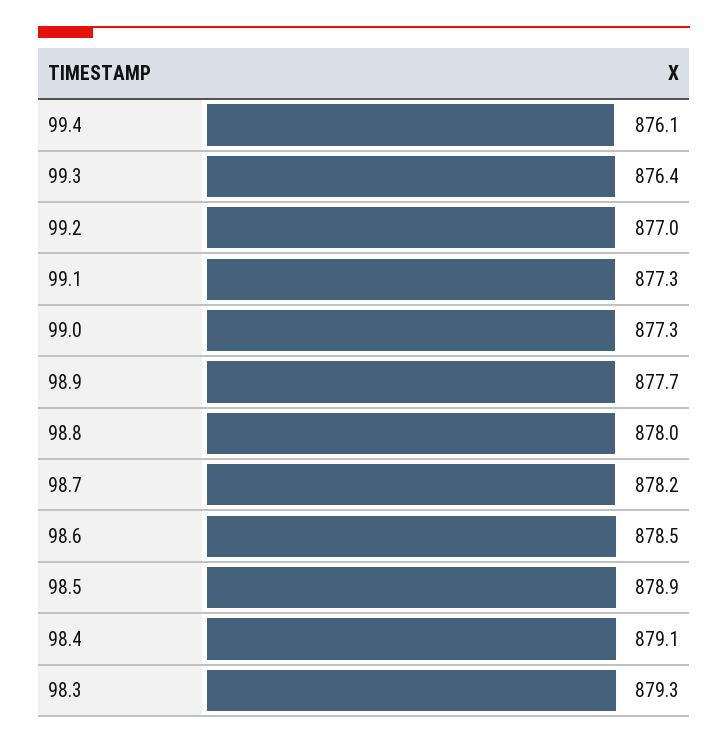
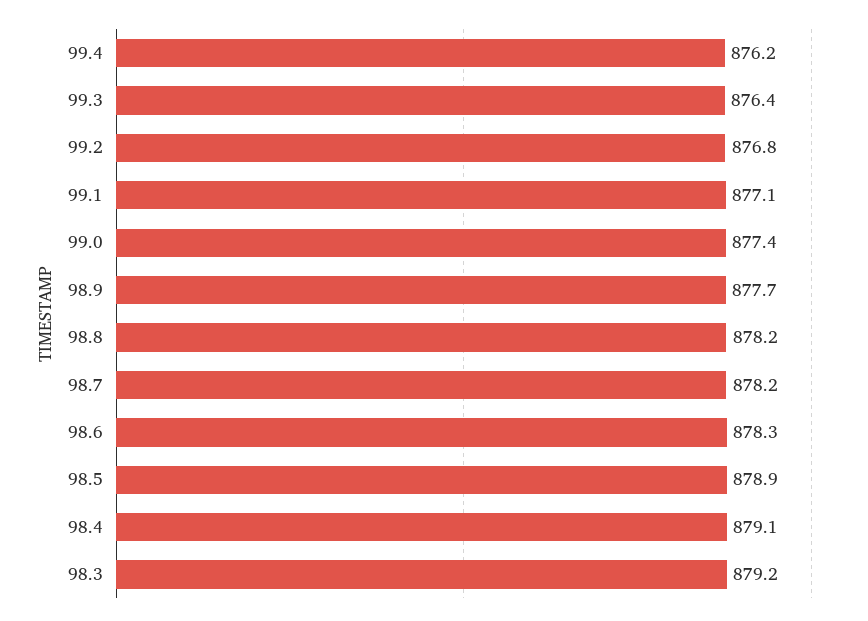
99.4: 876.1 -> 876.2
99.2: 877 -> 876.8
99.1: 877.3 -> 877.1
99.0: 877.3 -> 877.4
98.8: 878 -> 878.2
98.6: 878.5 -> 878.3
98.3: 879.3 -> 879.2

